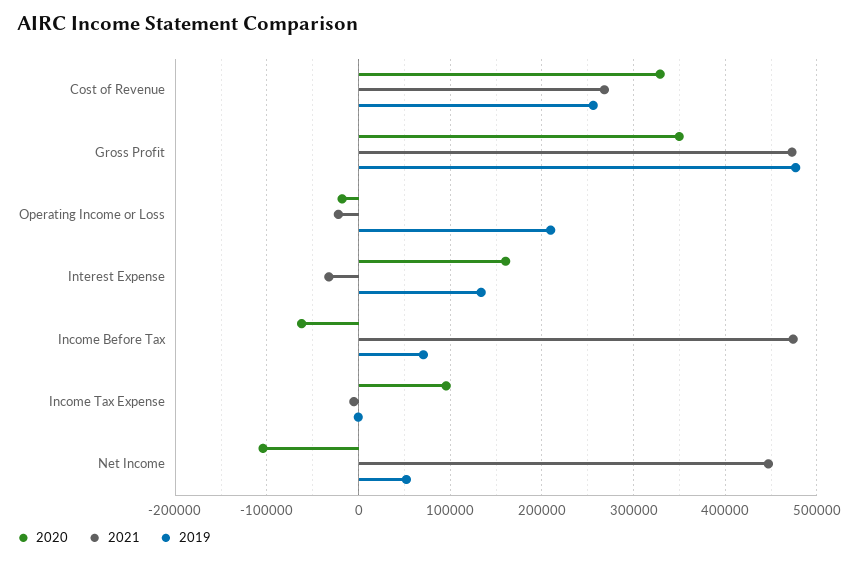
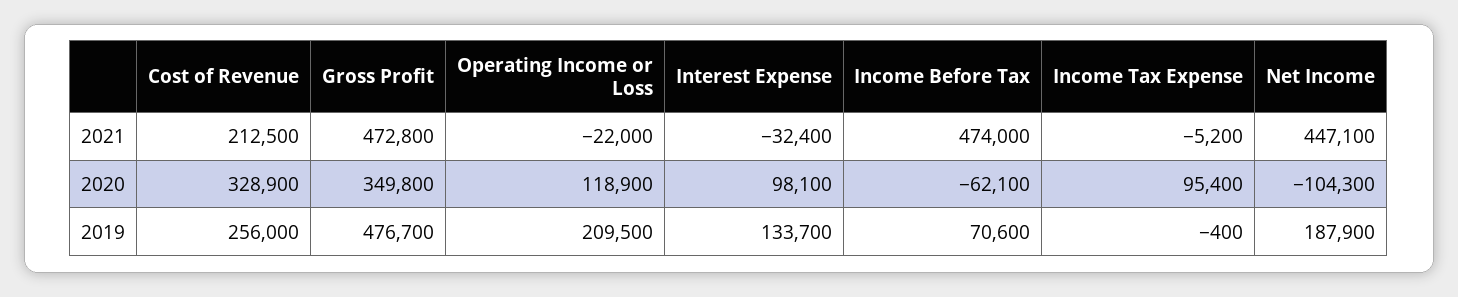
2021, Cost of Revenue: 270000 -> 212500
2020, Operating Income or Loss: -20000 -> 118900
2020, Interest Expense: 160000 -> 98100
2019, Net Income: 50000 -> 187900

